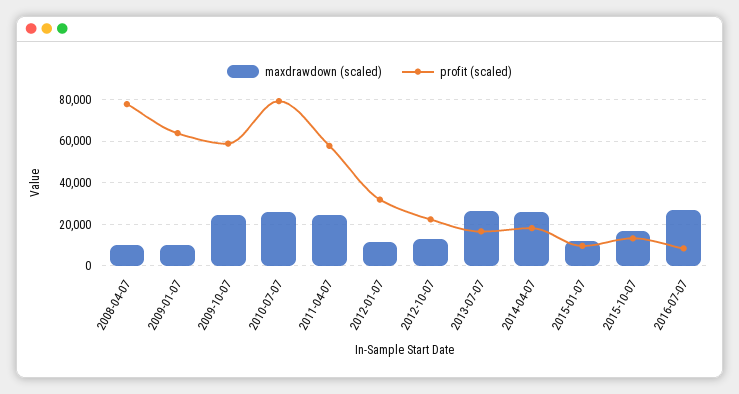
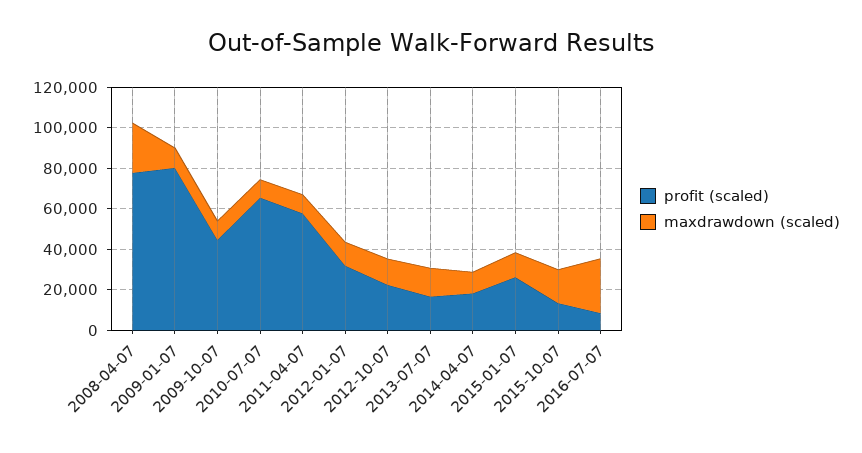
maxdrawdown (scaled), 2008-04-07: 10000 -> 25000
profit (scaled), 2009-01-07: 65000 -> 80000
maxdrawdown (scaled), 2009-10-07: 25000 -> 10000
profit (scaled), 2009-10-07: 60000 -> 45000
maxdrawdown (scaled), 2010-07-07: 25000 -> 10000
profit (scaled), 2010-07-07: 80000 -> 65000
maxdrawdown (scaled), 2011-04-07: 25000 -> 10000
maxdrawdown (scaled), 2013-07-07: 25000 -> 15000
maxdrawdown (scaled), 2014-04-07: 25000 -> 10000
profit (scaled), 2015-01-07: 10000 -> 25000

